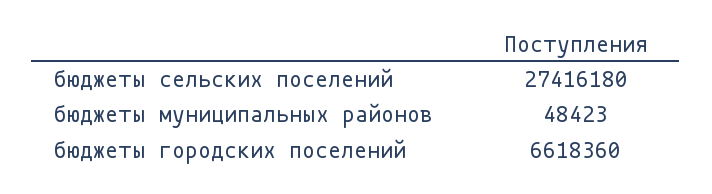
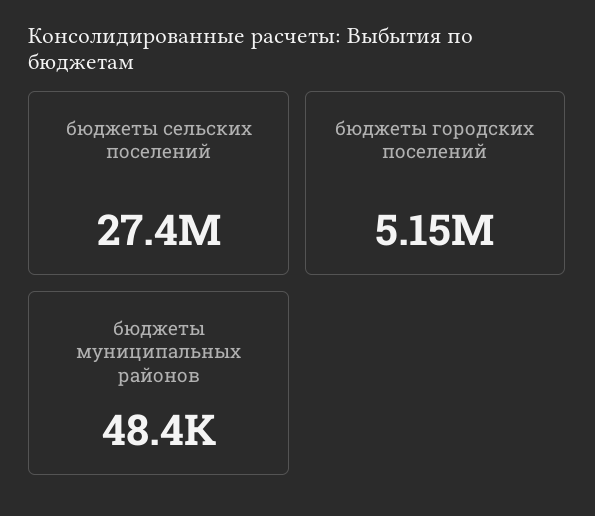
бюджеты городских поселений: 6618360 -> 5150000

